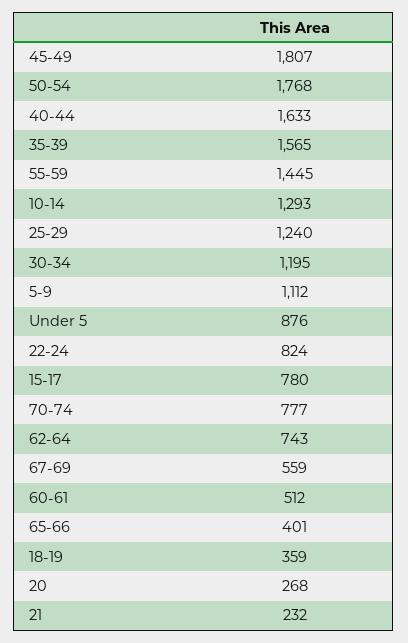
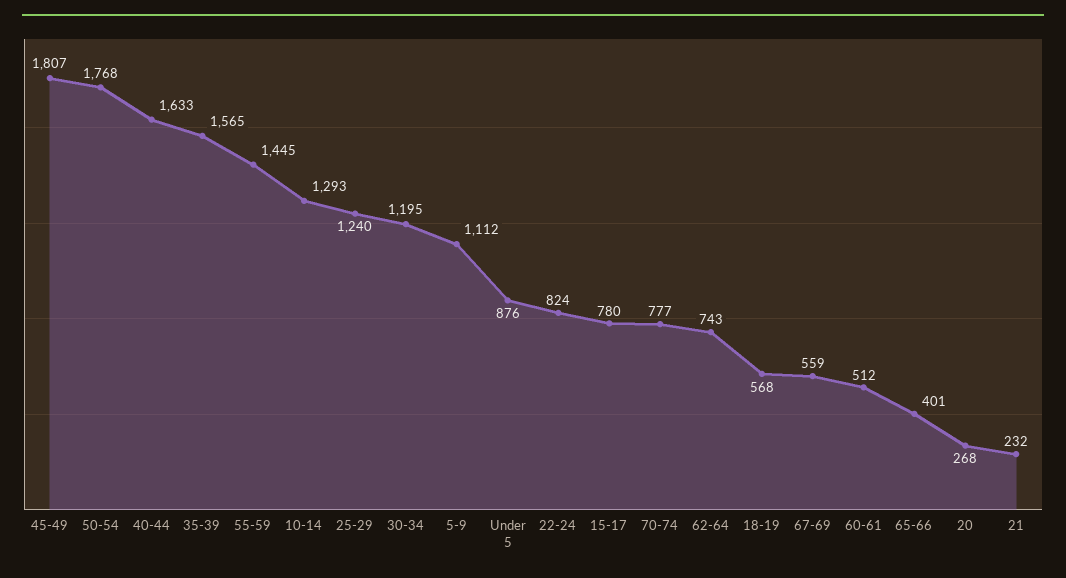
18-19: 359 -> 568

